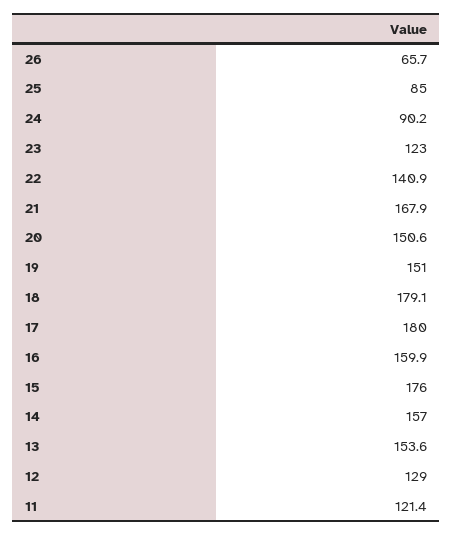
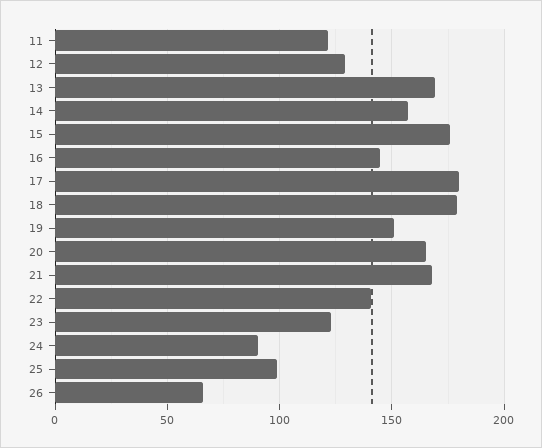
25: 85 -> 100
20: 150.6 -> 165
16: 159.9 -> 145
13: 153.6 -> 170

